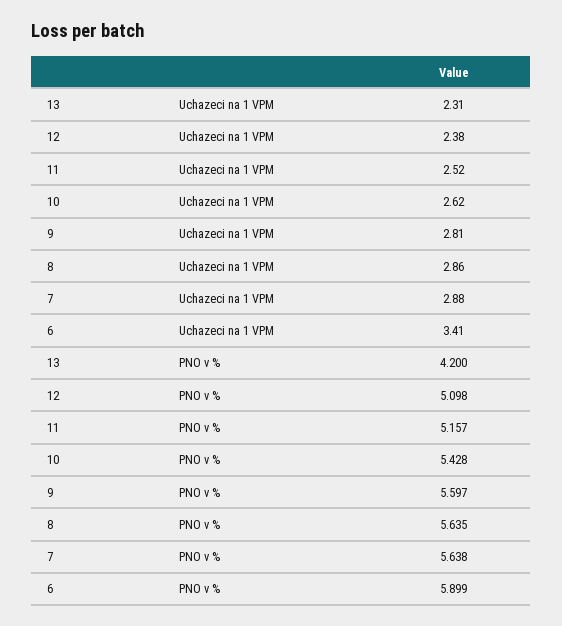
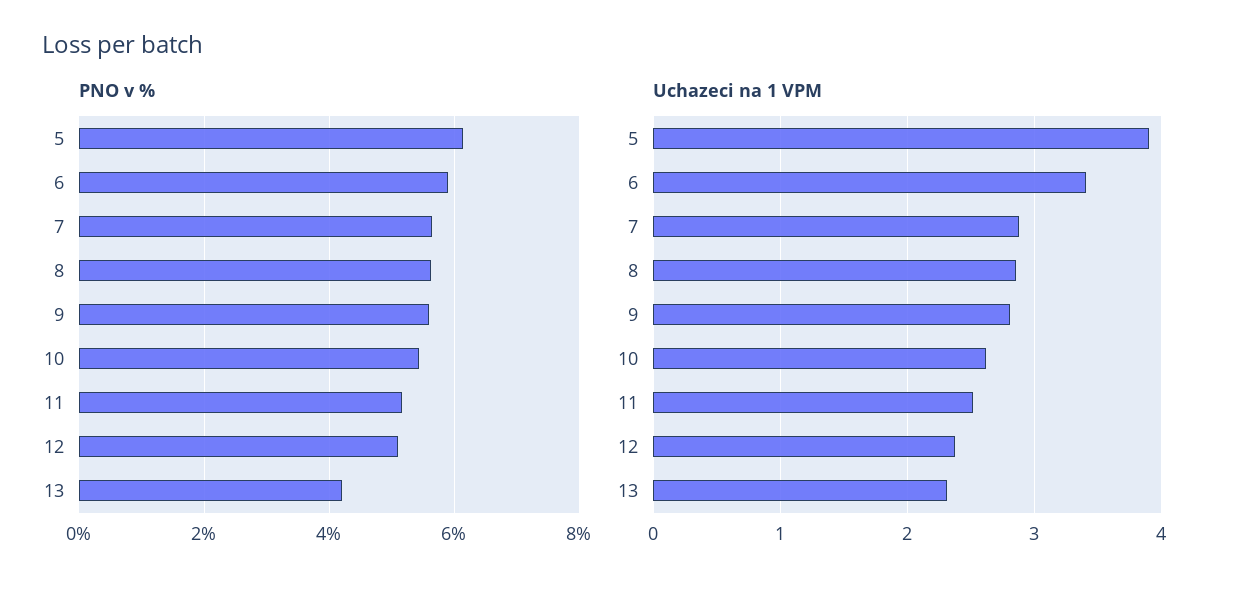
PNO v %, 5: none -> 6.2
Uchazeci na 1 VPM, 5: none -> 3.9

